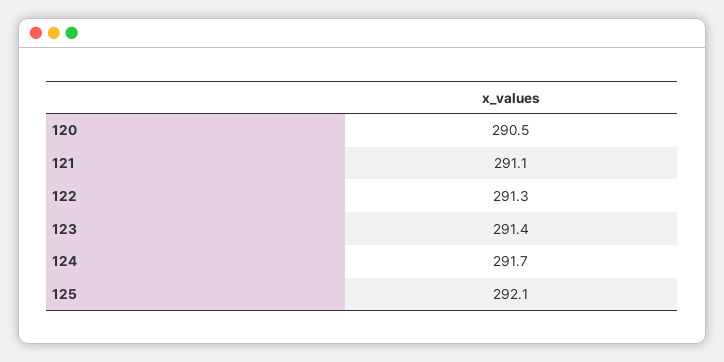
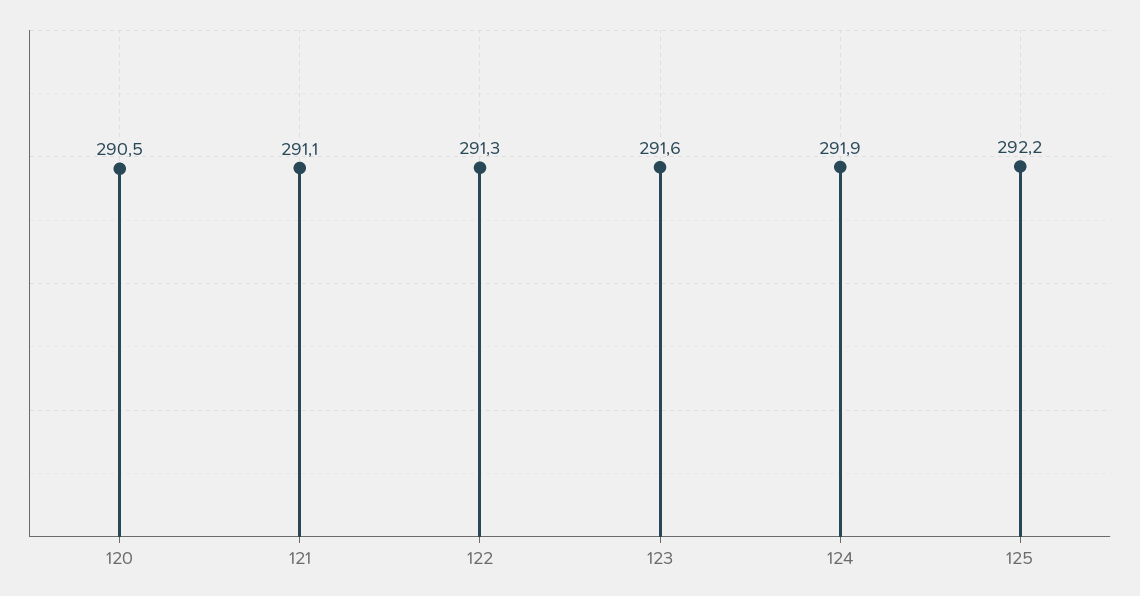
123: 291.4 -> 291.6
124: 291.7 -> 291.9
125: 292.1 -> 292.2

